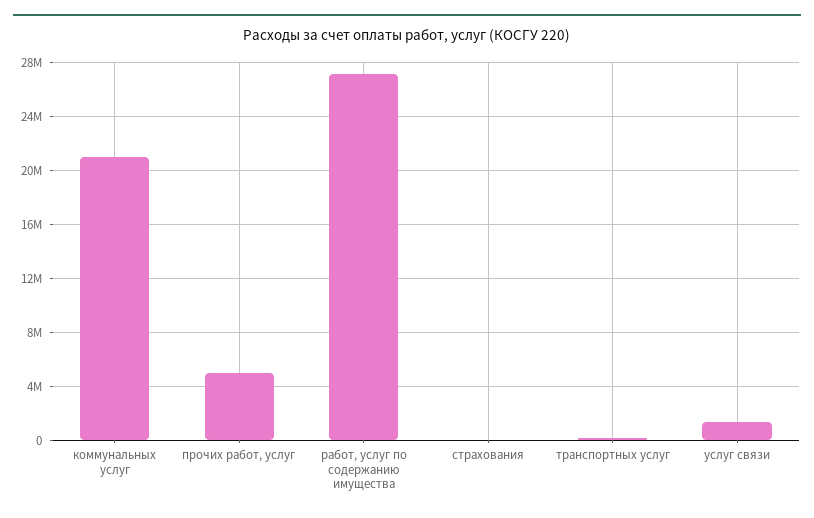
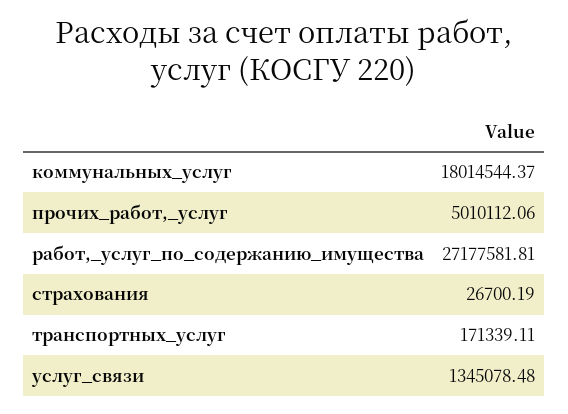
коммунальных услуг: 21000000 -> 18014544.37

